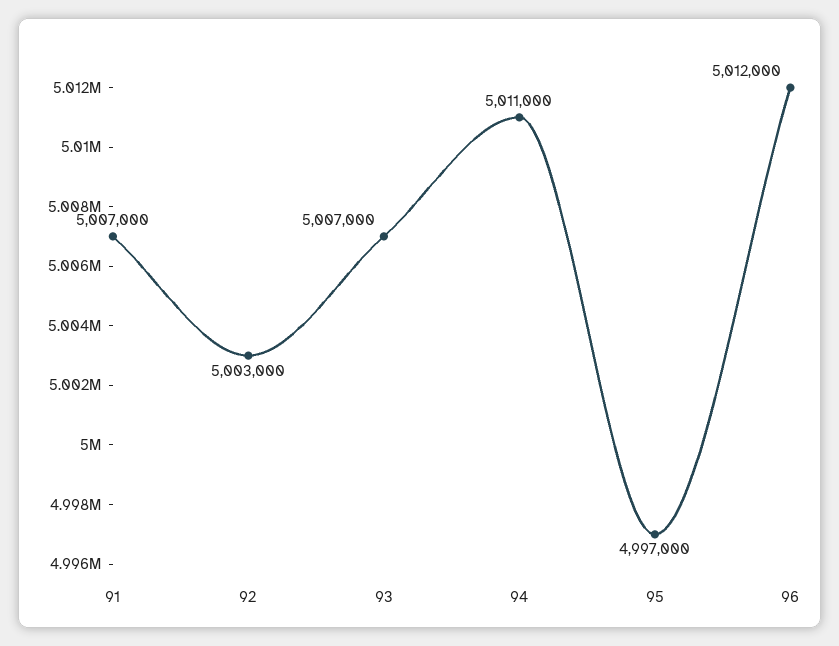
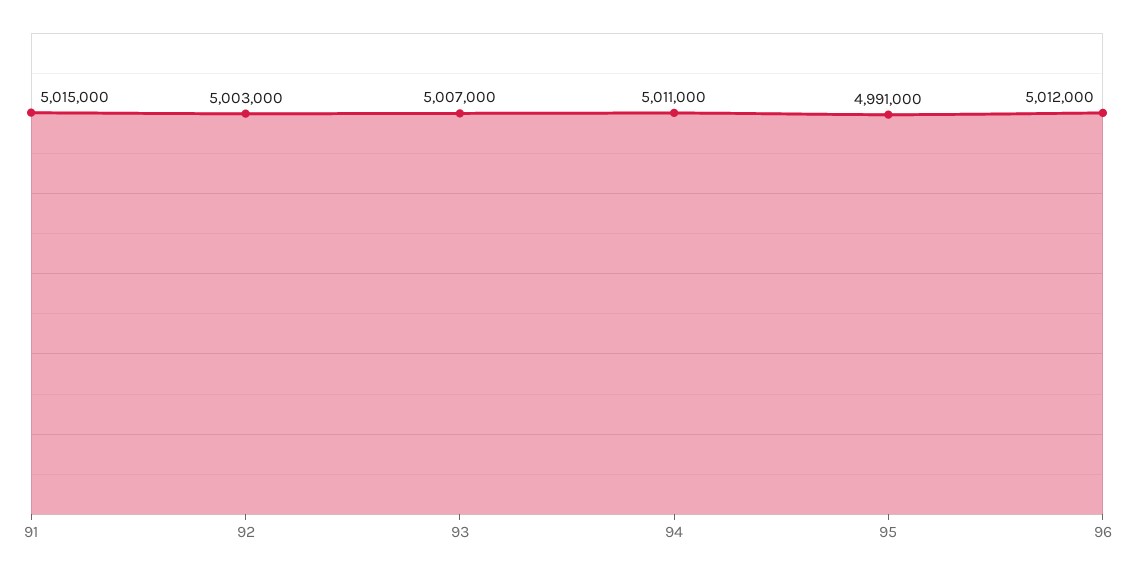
91: 5007000 -> 5015000
95: 4997000 -> 4991000

